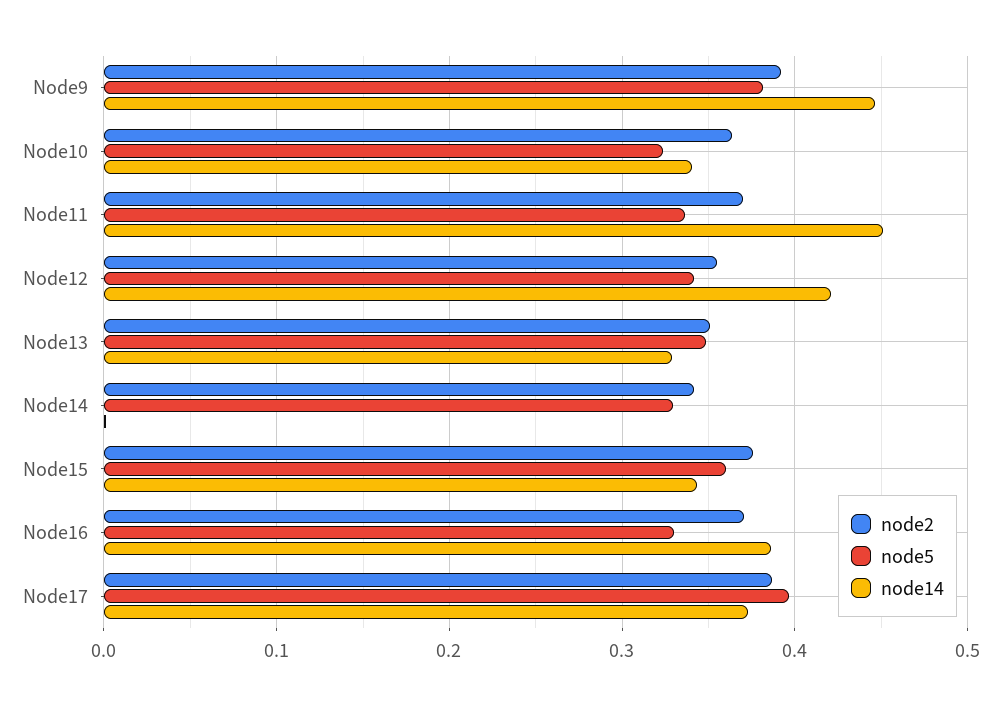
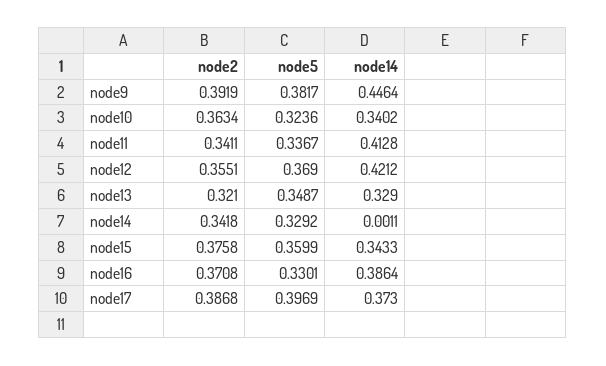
node2, Node11: 0.37 -> 0.3411
node14, Node11: 0.45 -> 0.4128
node5, Node12: 0.34 -> 0.369
node2, Node13: 0.35 -> 0.321

